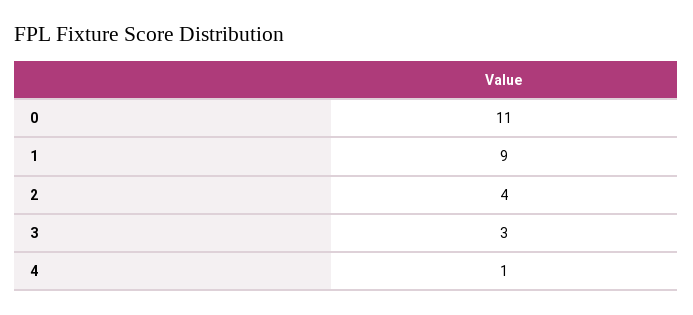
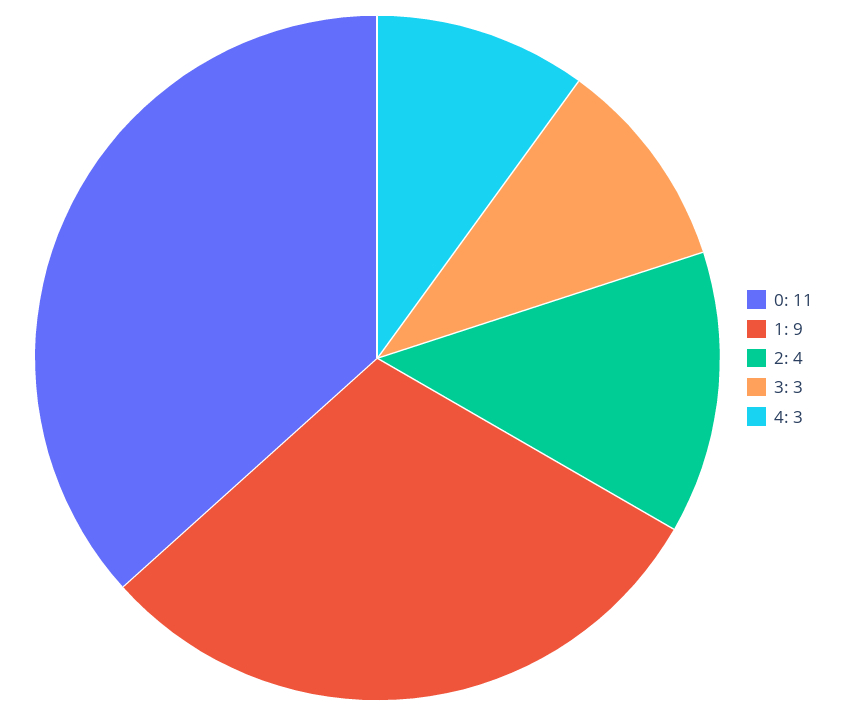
4: 1 -> 3

